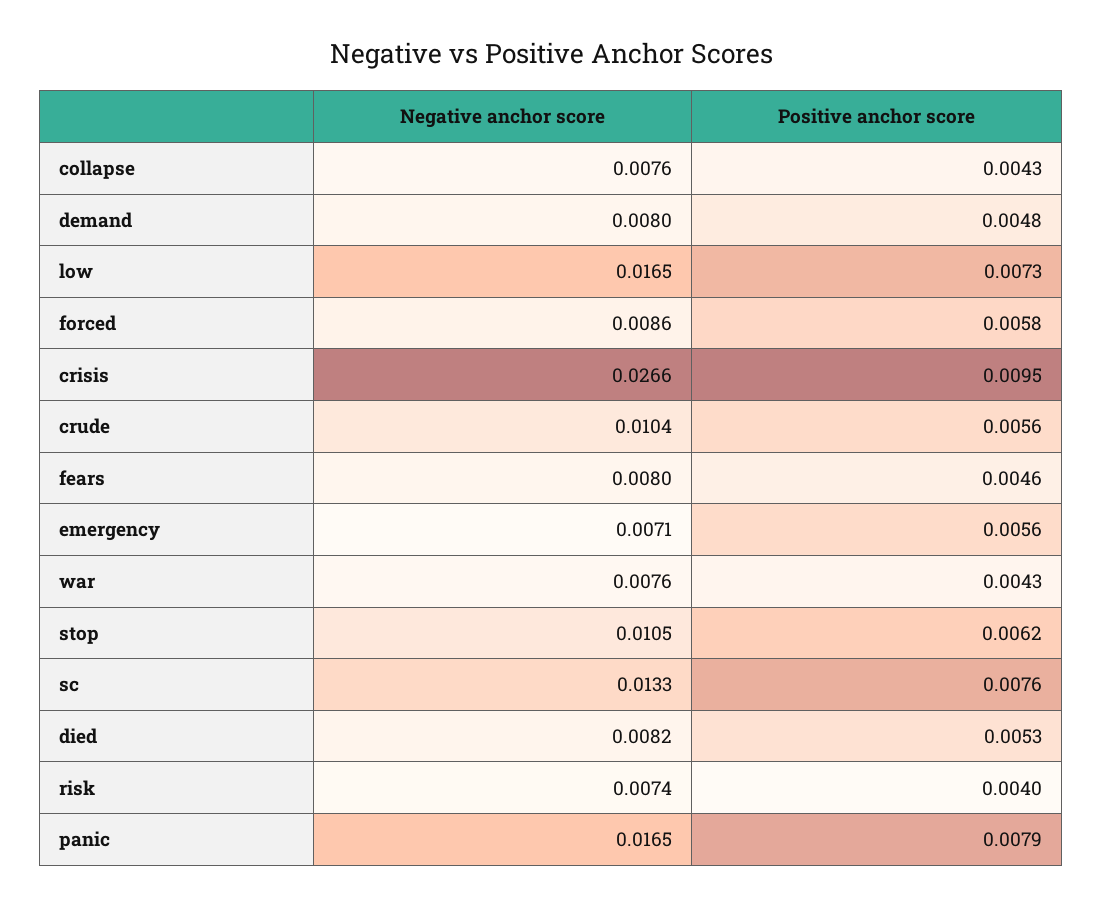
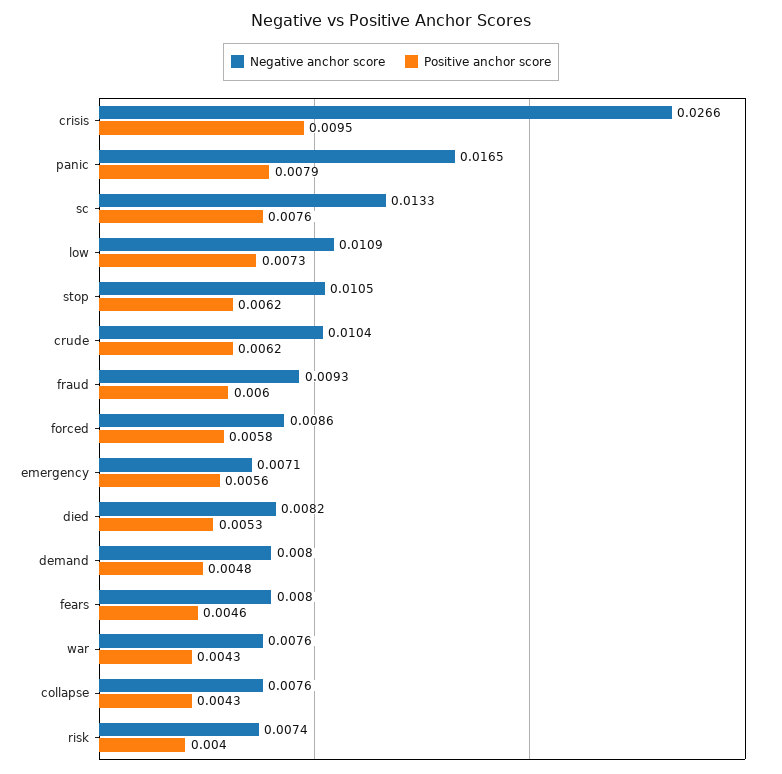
Negative anchor score, low: 0.0165 -> 0.0109
Positive anchor score, crude: 0.0056 -> 0.0062
Negative anchor score, fraud: none -> 0.0093
Positive anchor score, fraud: none -> 0.006

